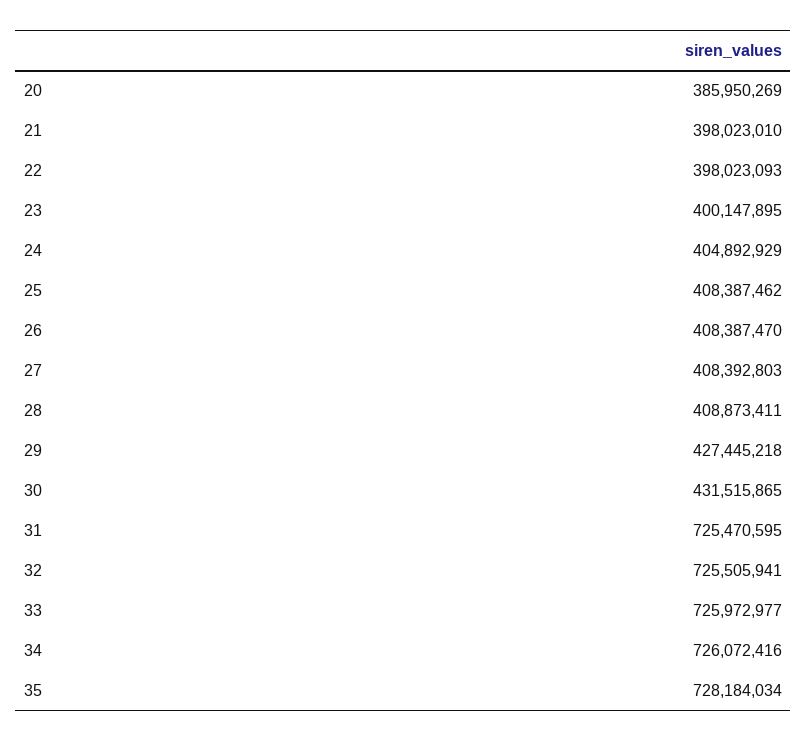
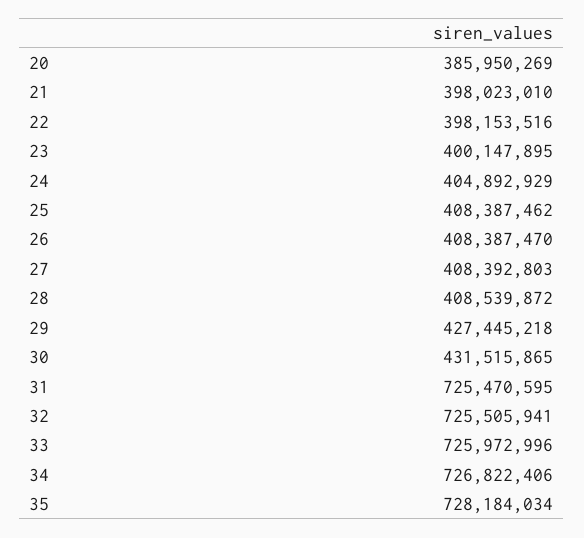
22: 398023093 -> 398153516
28: 408873411 -> 408539872
33: 725972977 -> 725972996
34: 726072416 -> 726822406

